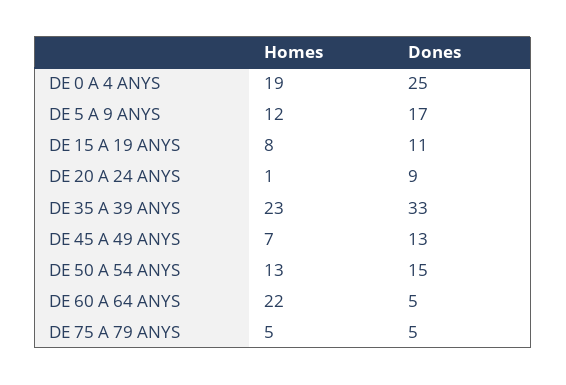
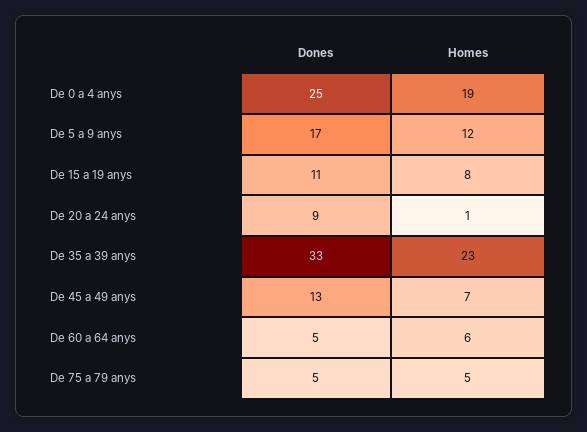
Homes, DE 50 A 54 ANYS: 13 -> none
Dones, DE 50 A 54 ANYS: 15 -> none
Homes, DE 60 A 64 ANYS: 22 -> 6

